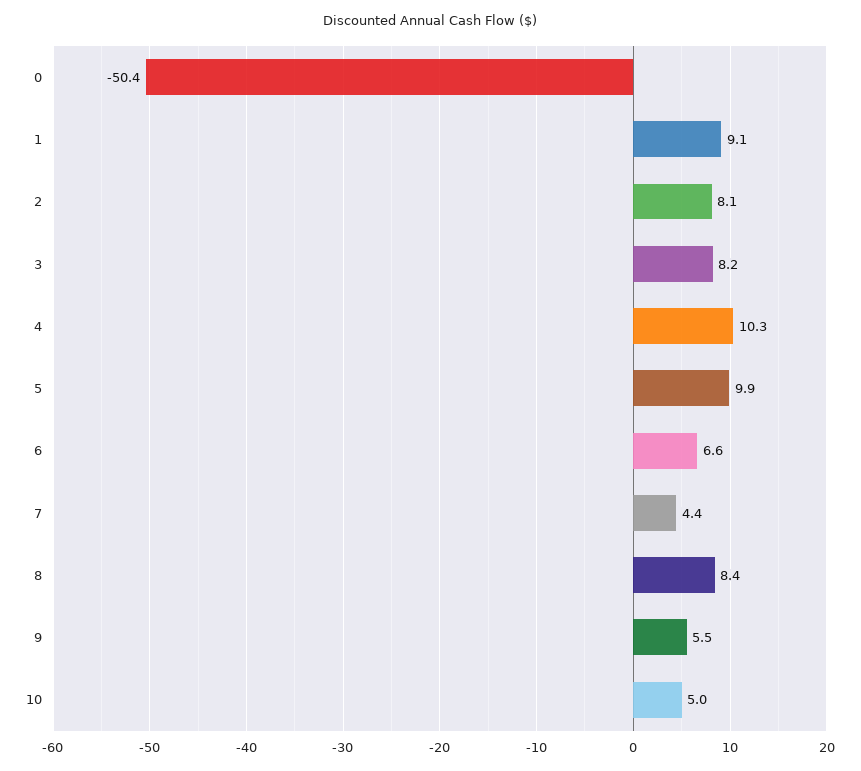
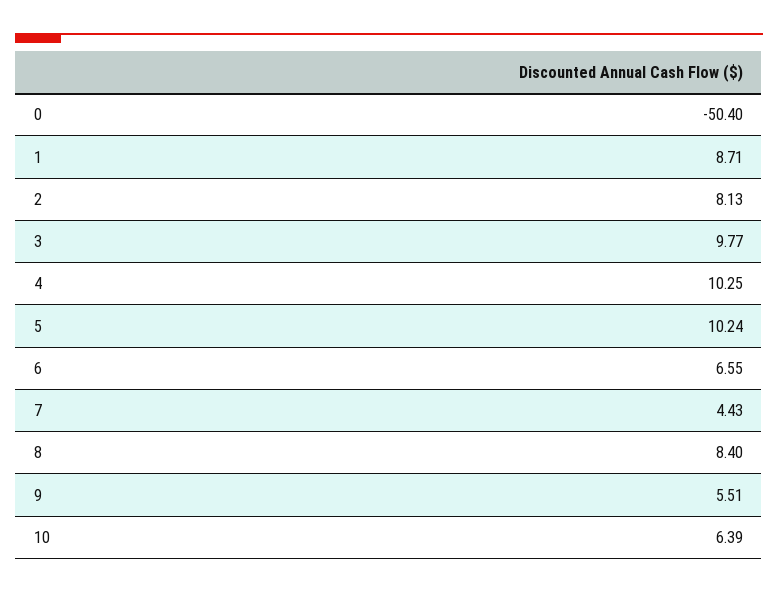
1: 9.1 -> 8.71
3: 8.2 -> 9.77
5: 9.9 -> 10.24
10: 5 -> 6.39

